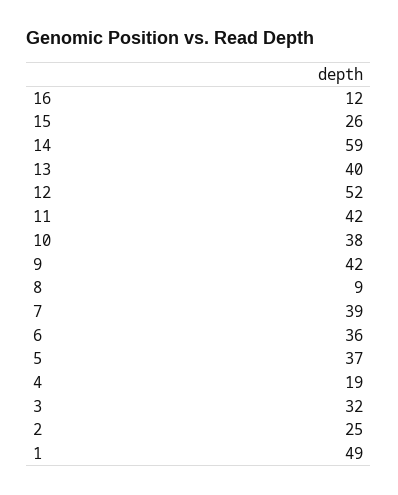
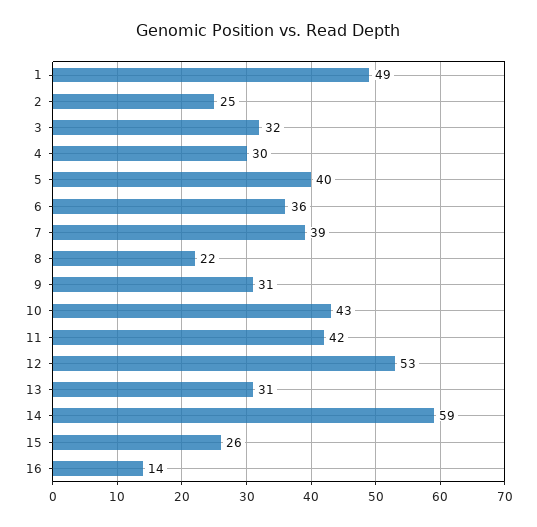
16: 12 -> 14
13: 40 -> 31
12: 52 -> 53
10: 38 -> 43
9: 42 -> 31
8: 9 -> 22
5: 37 -> 40
4: 19 -> 30

